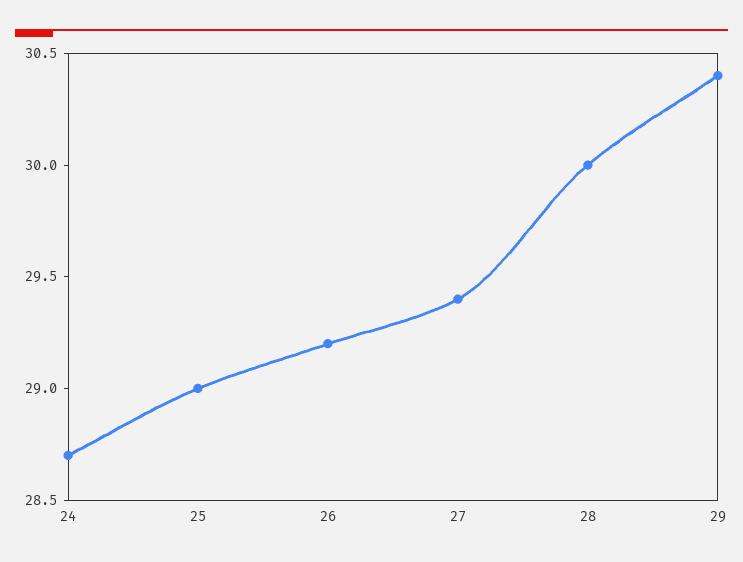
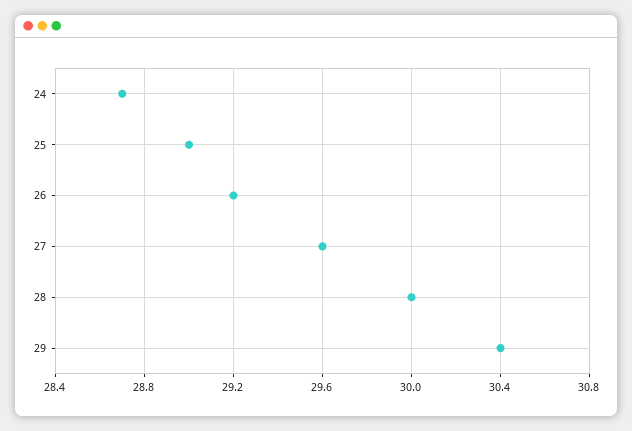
27: 29.4 -> 29.6

